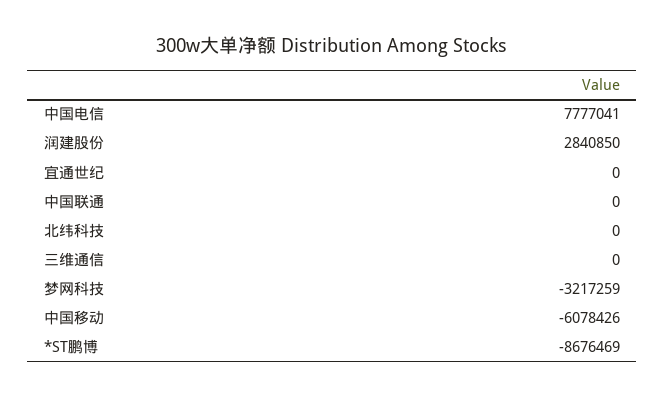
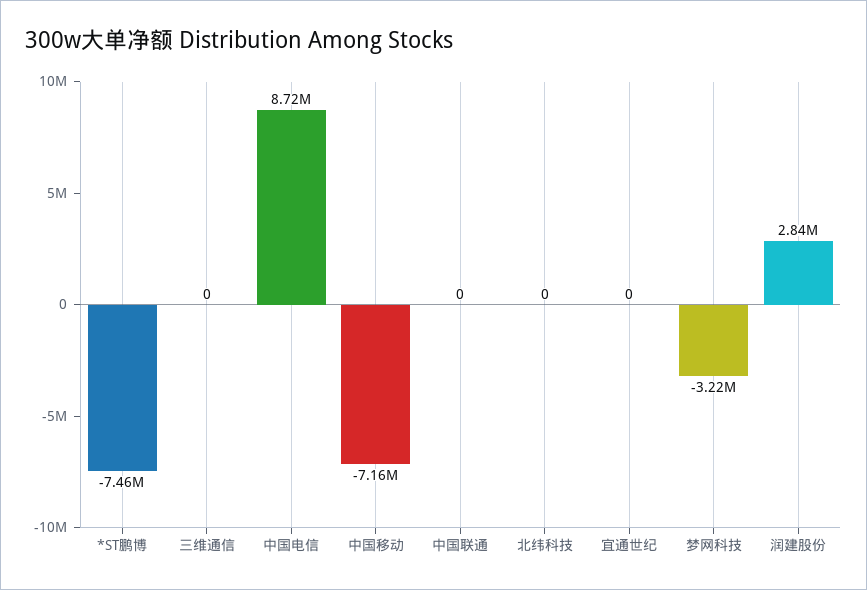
中国电信: 7777041 -> 8720000
中国移动: -6078426 -> -7160000
*ST鹏博: -8676469 -> -7460000

